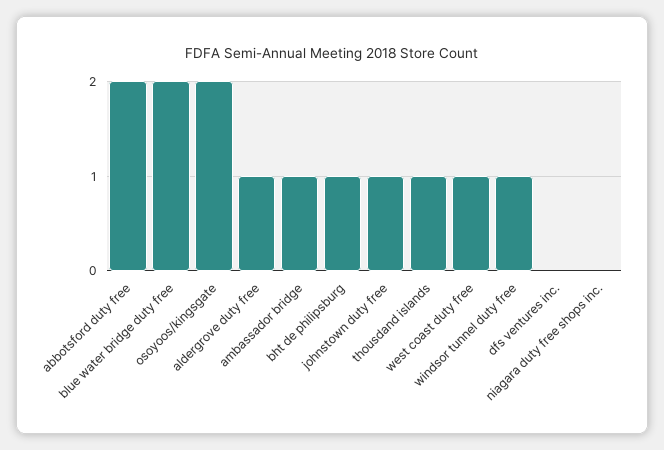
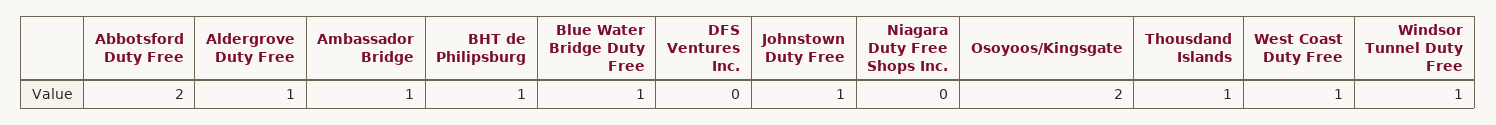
blue water bridge duty free: 2 -> 1

